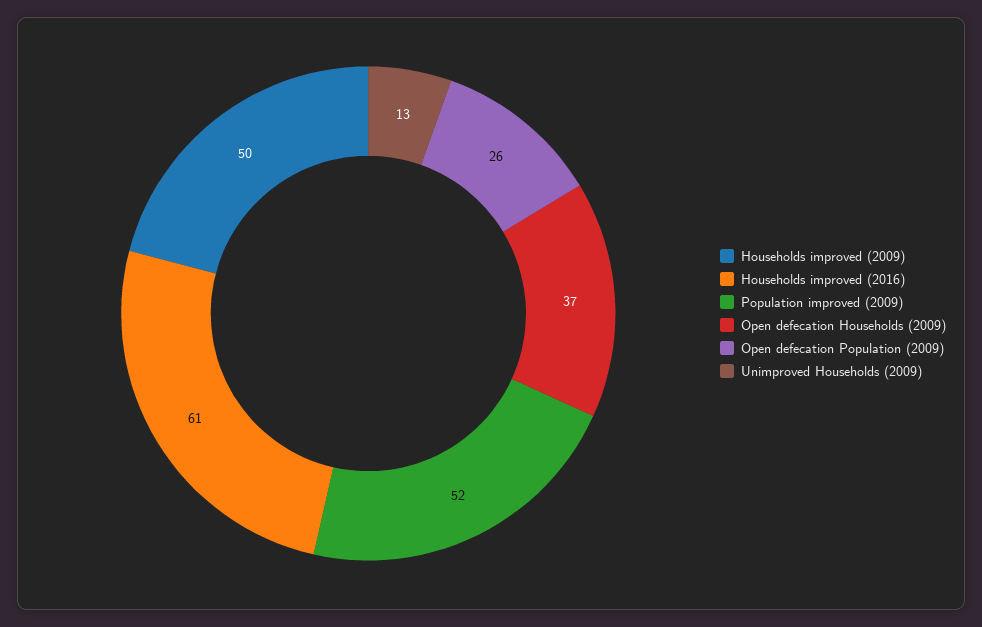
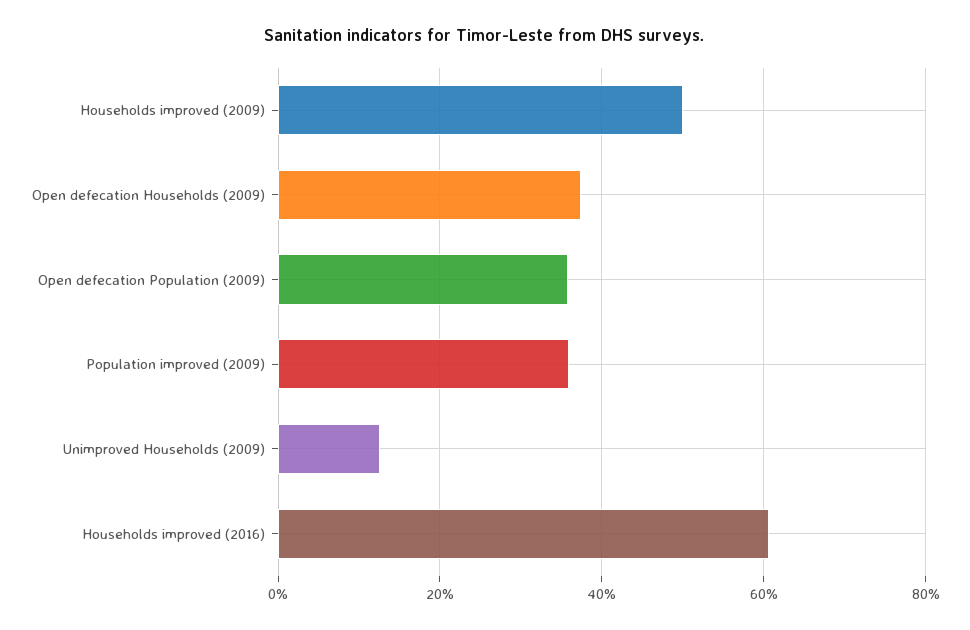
Population improved (2009): 52 -> 36
Open defecation Population (2009): 26 -> 36

